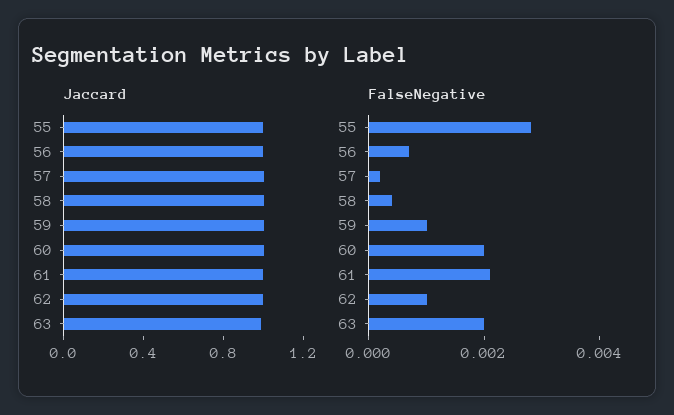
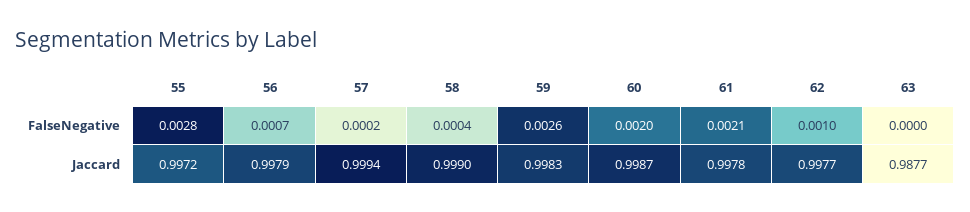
FalseNegative, 59: 0.001 -> 0.0026
FalseNegative, 63: 0.002 -> 0

